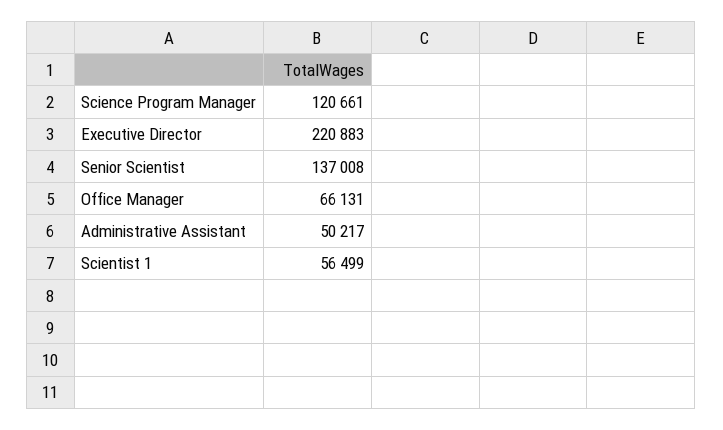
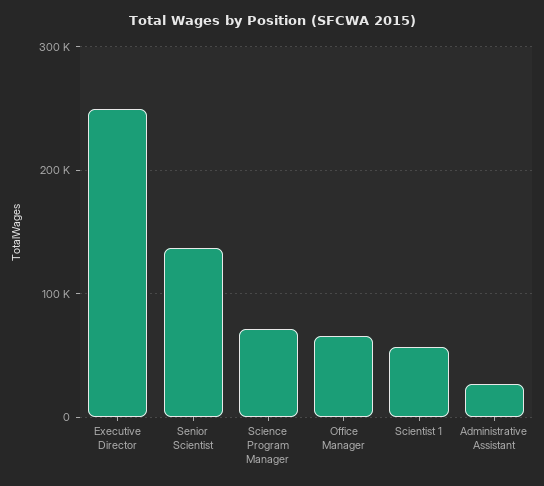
Science Program Manager: 120661 -> 70000
Executive Director: 220883 -> 250000
Administrative Assistant: 50217 -> 30000

